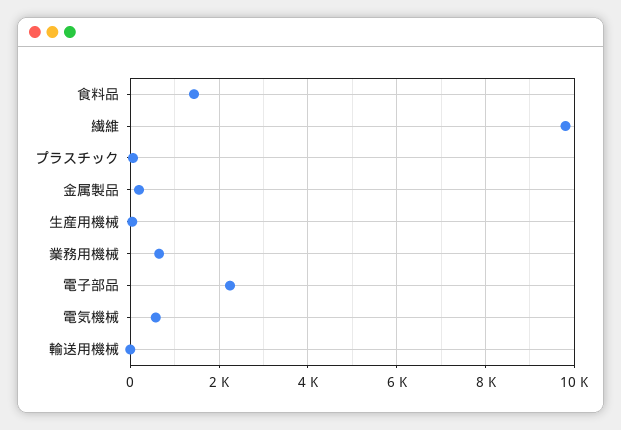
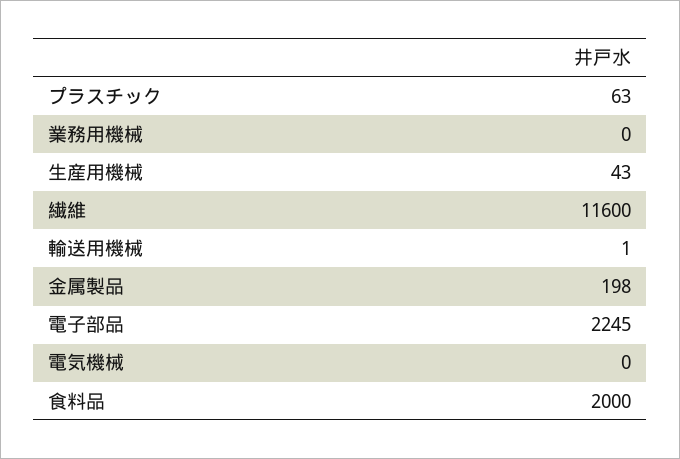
食料品: 1400 -> 2000
繊維: 9800 -> 11600
業務用機械: 600 -> 0
電気機械: 600 -> 0

